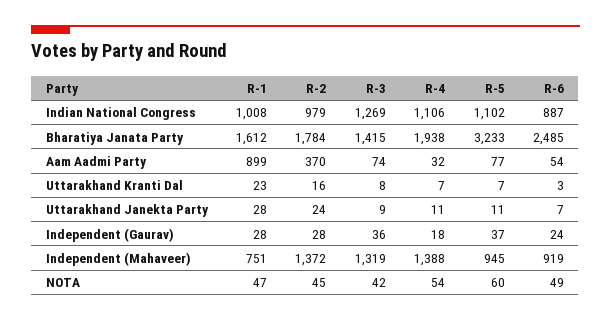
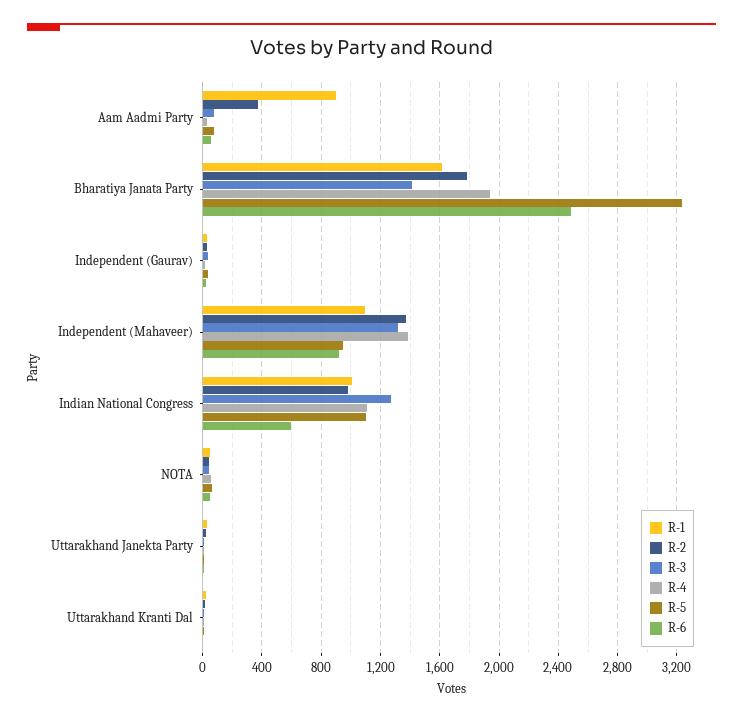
R-6, Indian National Congress: 887 -> 600
R-1, Independent (Mahaveer): 751 -> 1100

